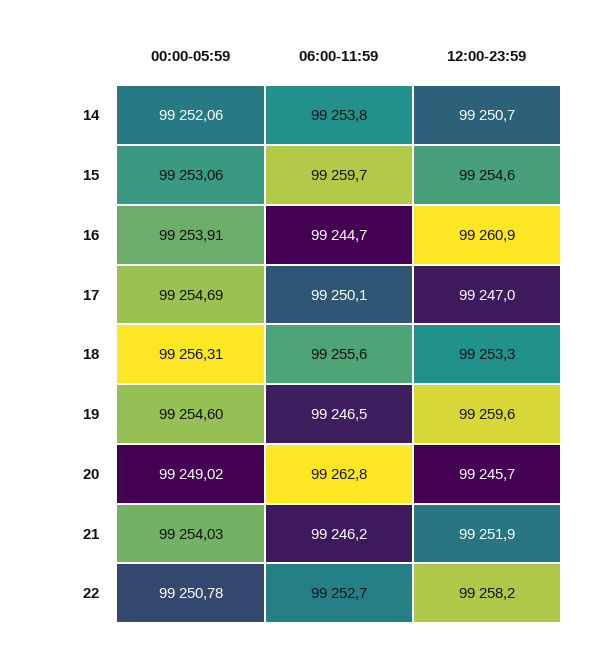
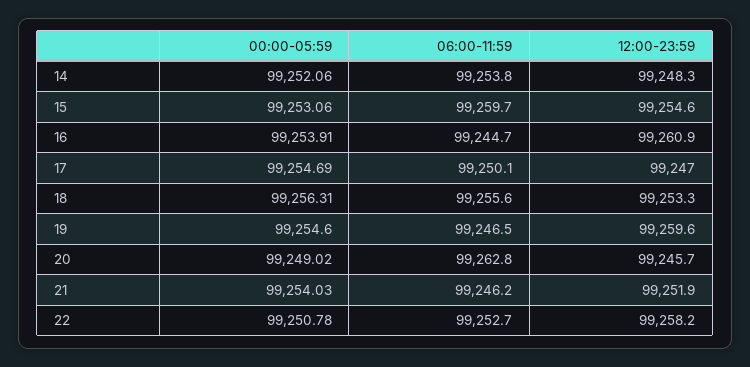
12:00-23:59, 14: 99250.7 -> 99248.3

